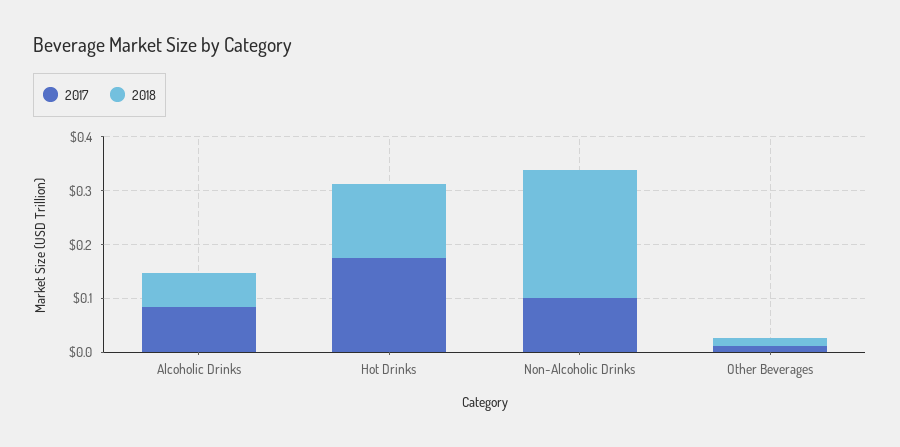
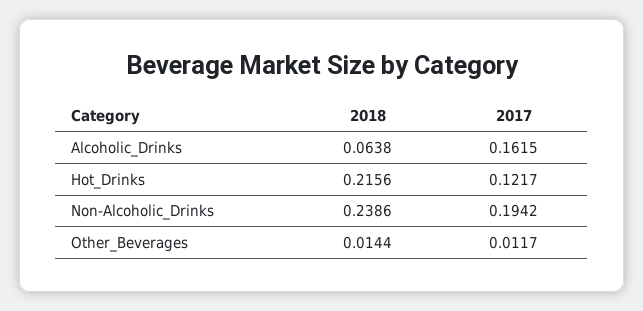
2017, Alcoholic Drinks: 0.08 -> 0.1615
2017, Hot Drinks: 0.18 -> 0.1217
2018, Hot Drinks: 0.14 -> 0.2156
2017, Non-Alcoholic Drinks: 0.1 -> 0.1942

